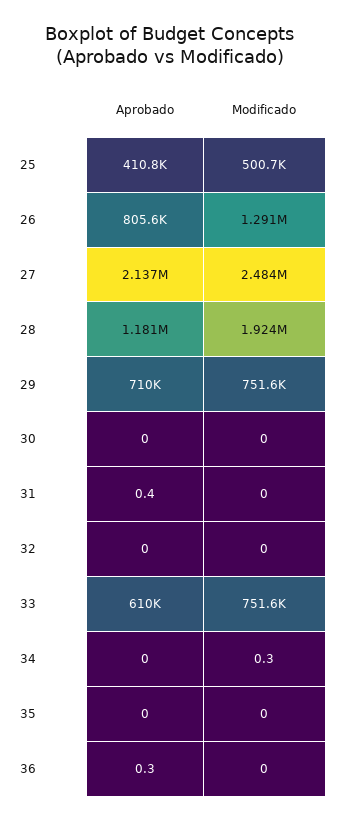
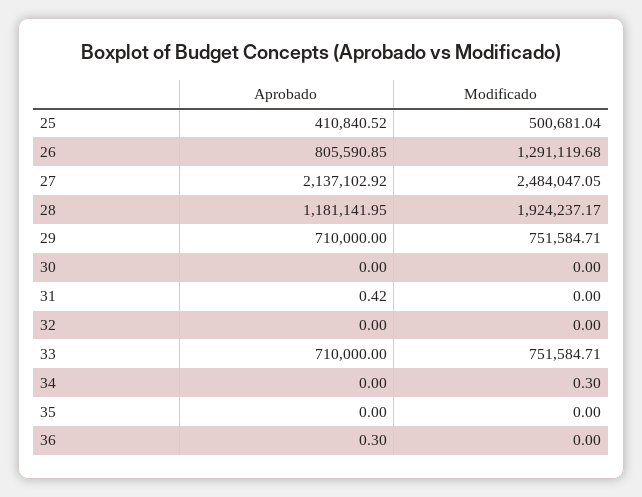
Aprobado, 33: 610000 -> 710000

